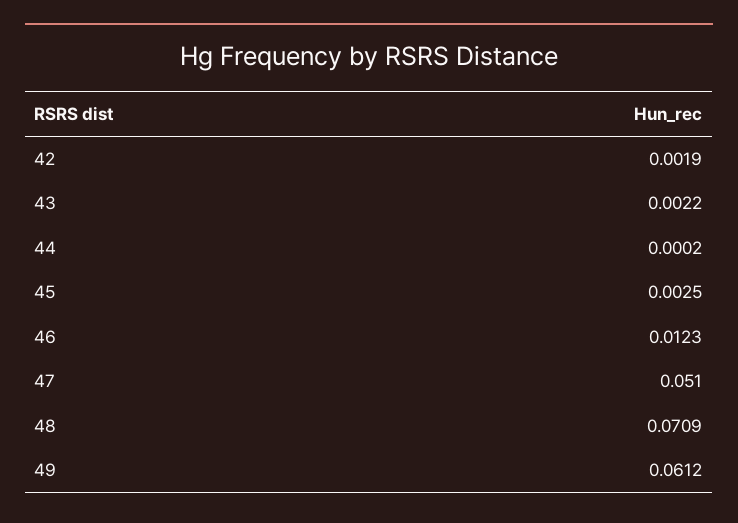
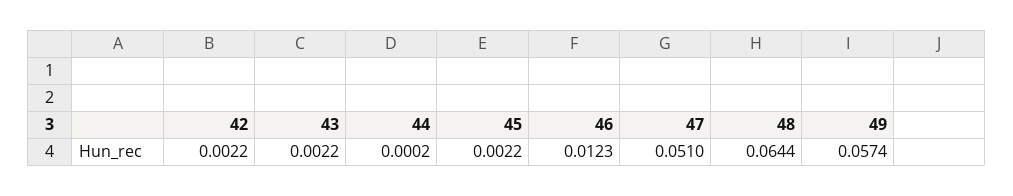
42: 0.0019 -> 0.0022
45: 0.0025 -> 0.0022
48: 0.0709 -> 0.0644
49: 0.0612 -> 0.0574

